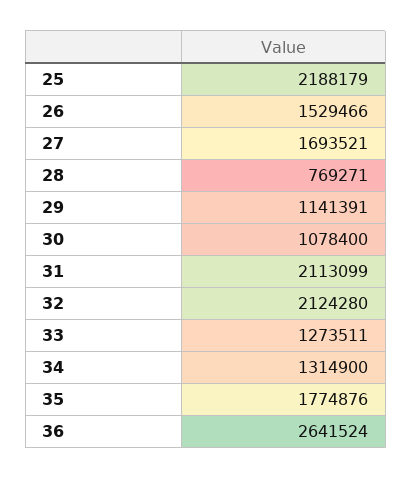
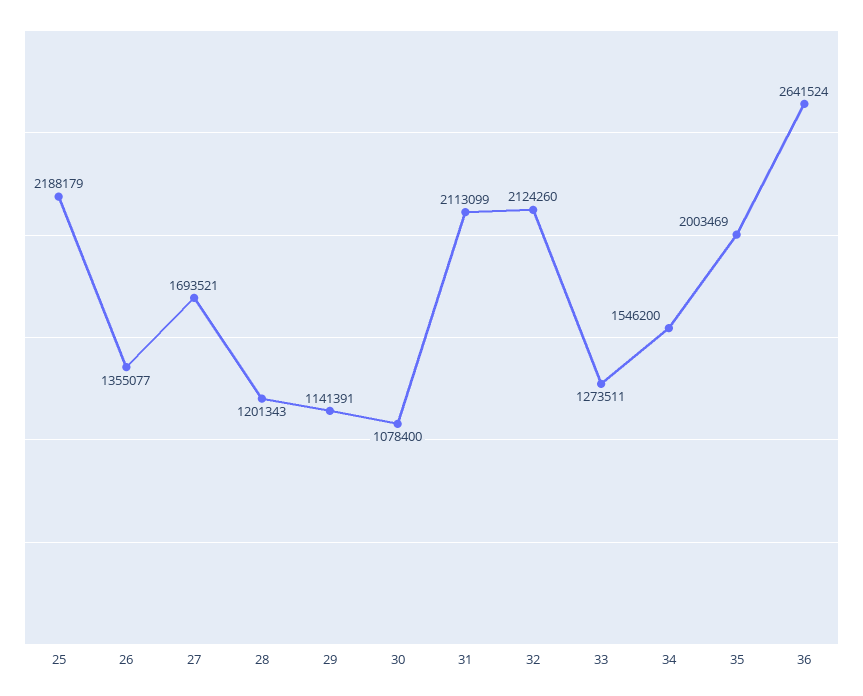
26: 1529466 -> 1355077
28: 769271 -> 1201343
32: 2124280 -> 2124260
34: 1314900 -> 1546200
35: 1774876 -> 2003469

